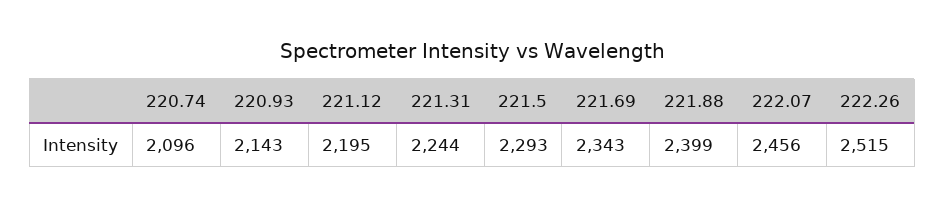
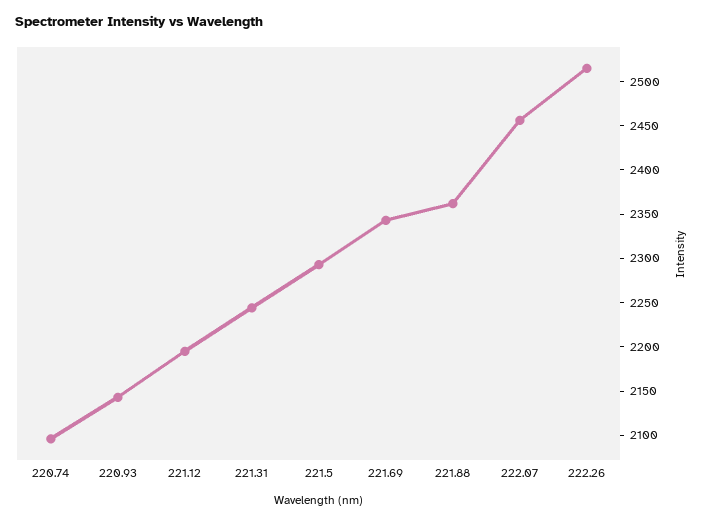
221.88: 2399 -> 2360

